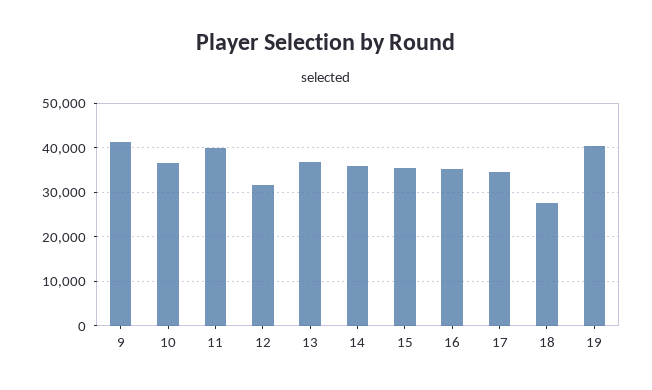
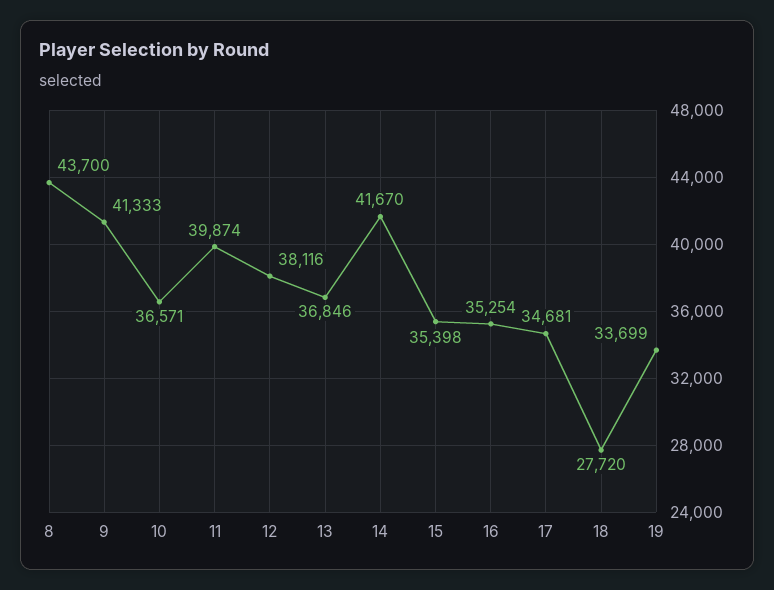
12: 32000 -> 38116
14: 36000 -> 41670
19: 40000 -> 33699
8: none -> 43700

